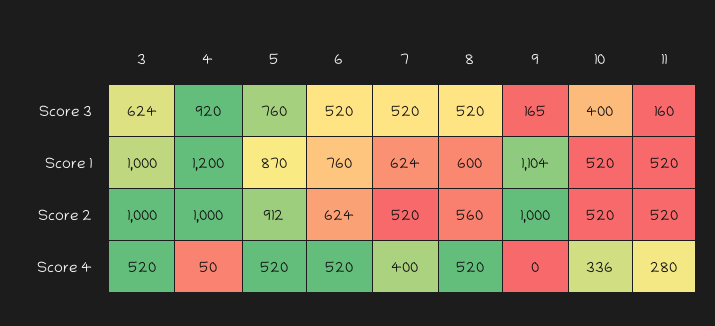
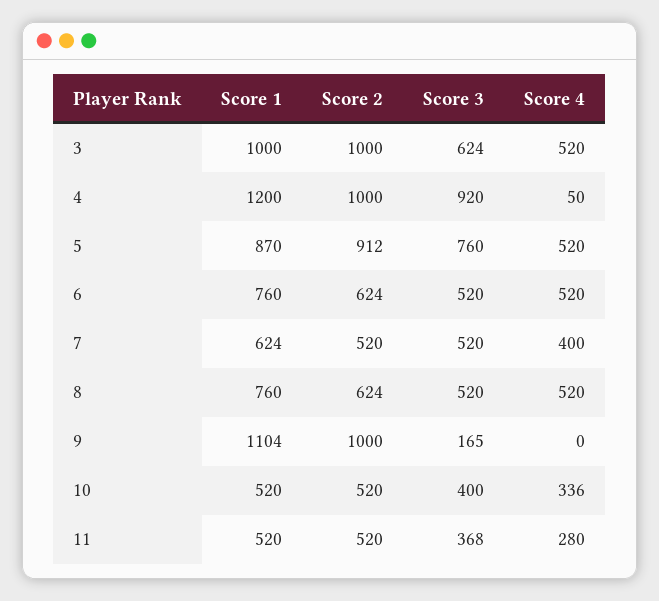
11, Score 3: 160 -> 368
8, Score 1: 600 -> 760
8, Score 2: 560 -> 624

